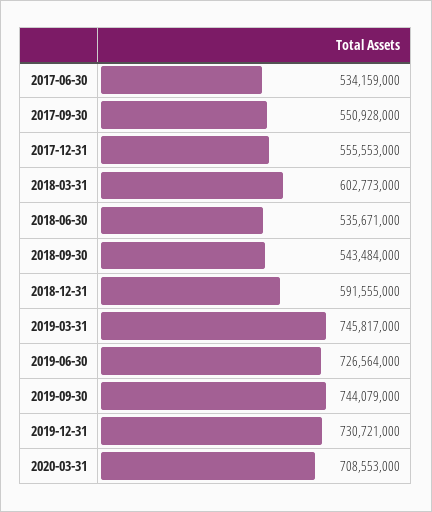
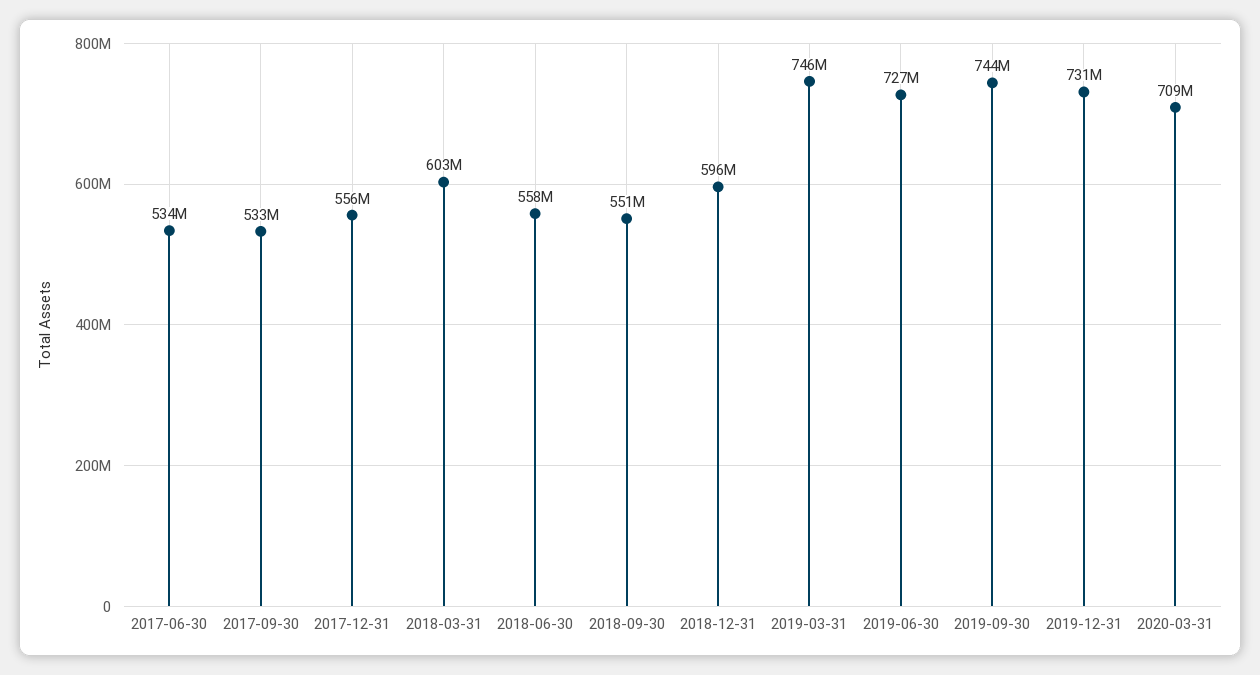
2017-09-30: 550928000 -> 533000000
2018-06-30: 535671000 -> 558000000
2018-09-30: 543484000 -> 551000000
2018-12-31: 591555000 -> 596000000

